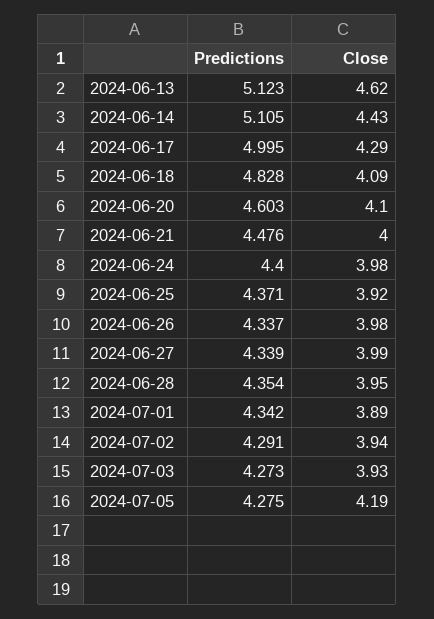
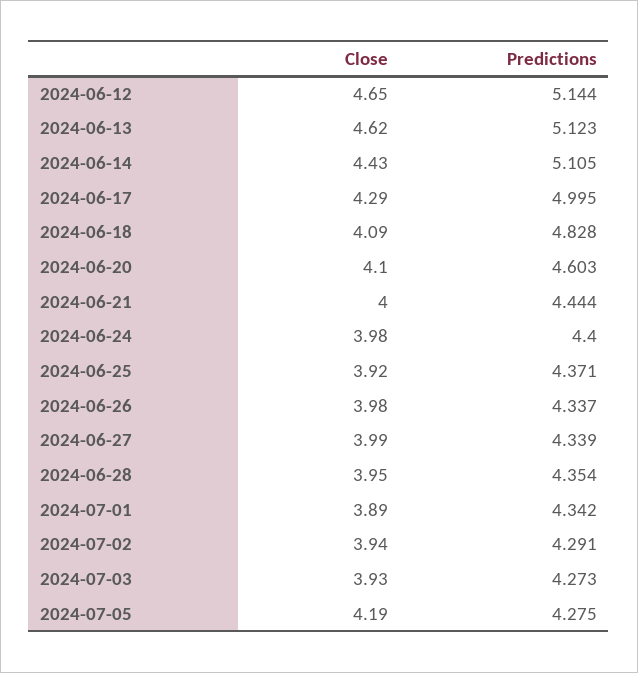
Predictions, 2024-06-21: 4.476 -> 4.444
Close, 2024-06-12: none -> 4.65
Predictions, 2024-06-12: none -> 5.144

